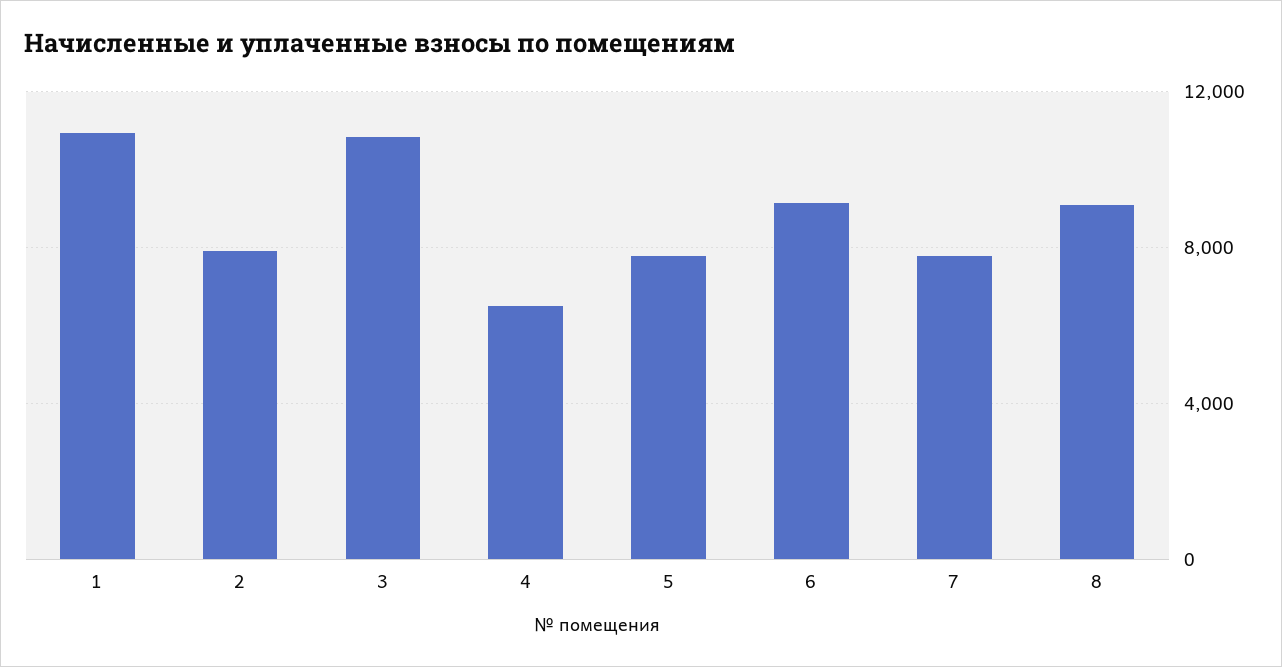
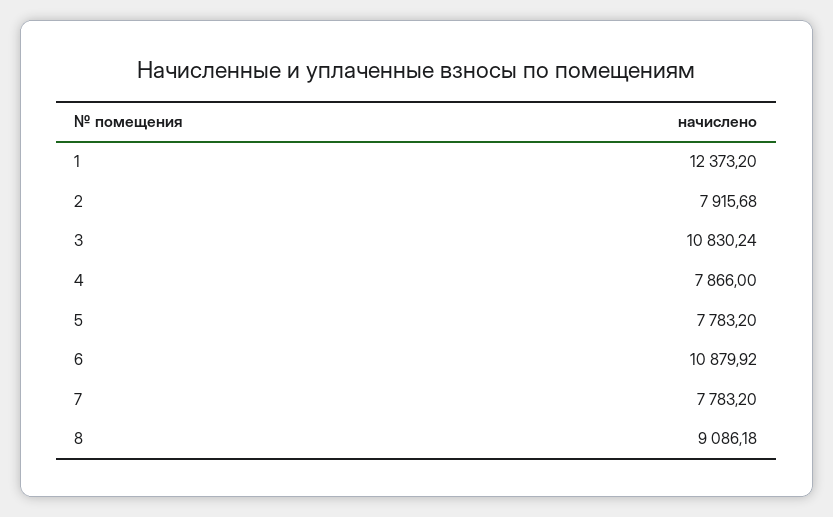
1: 11000 -> 12373.2
4: 6500 -> 7866
6: 9000 -> 10879.92

